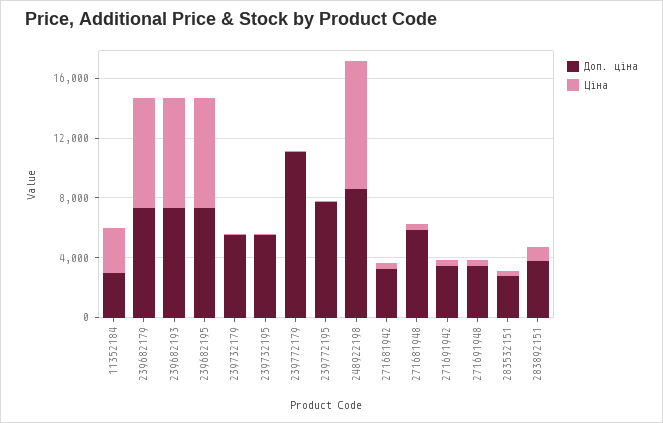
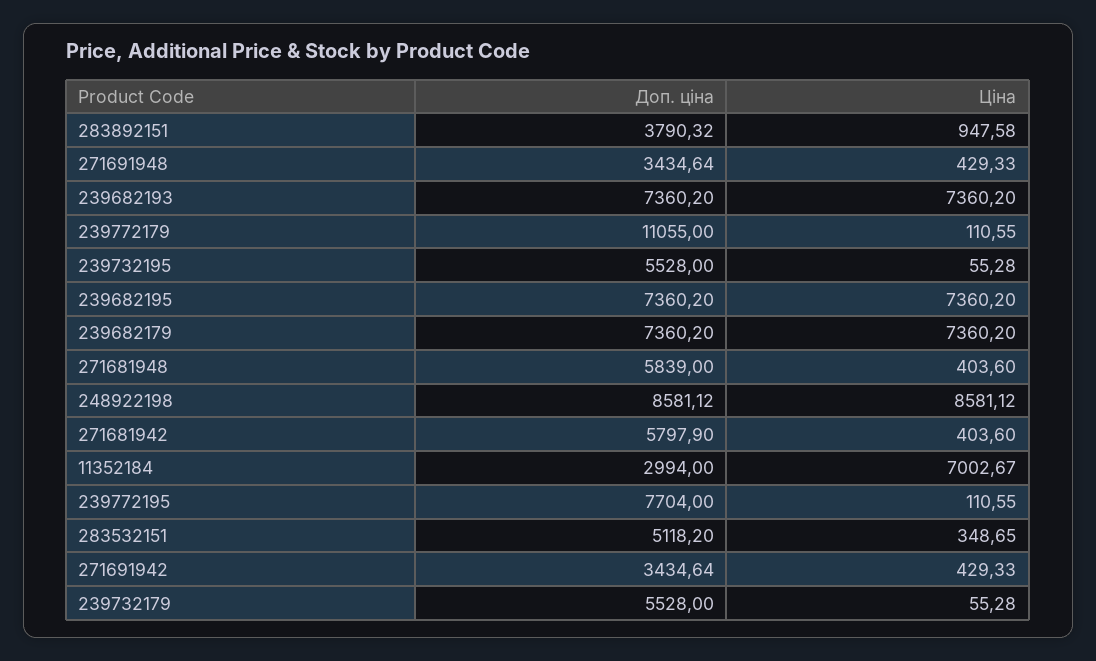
Ціна, 11352184: 3000 -> 7002.67
Доп. ціна, 271681942: 3000 -> 5797.9
Доп. ціна, 283532151: 3000 -> 5118.2

